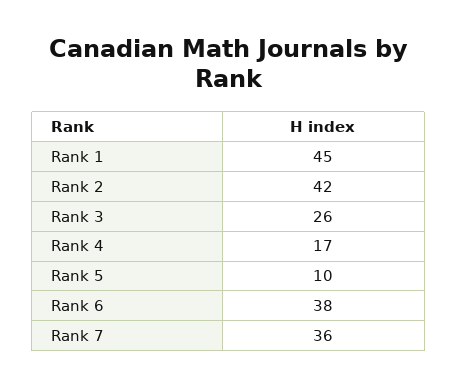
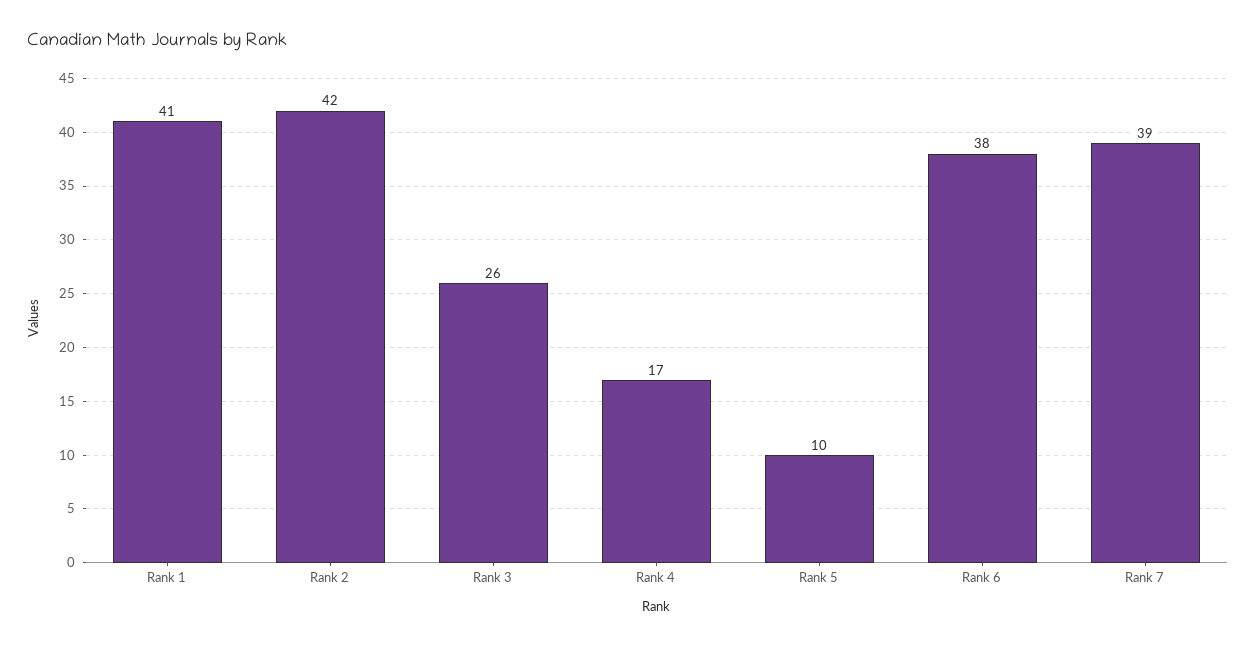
Rank 1: 45 -> 41
Rank 7: 36 -> 39

